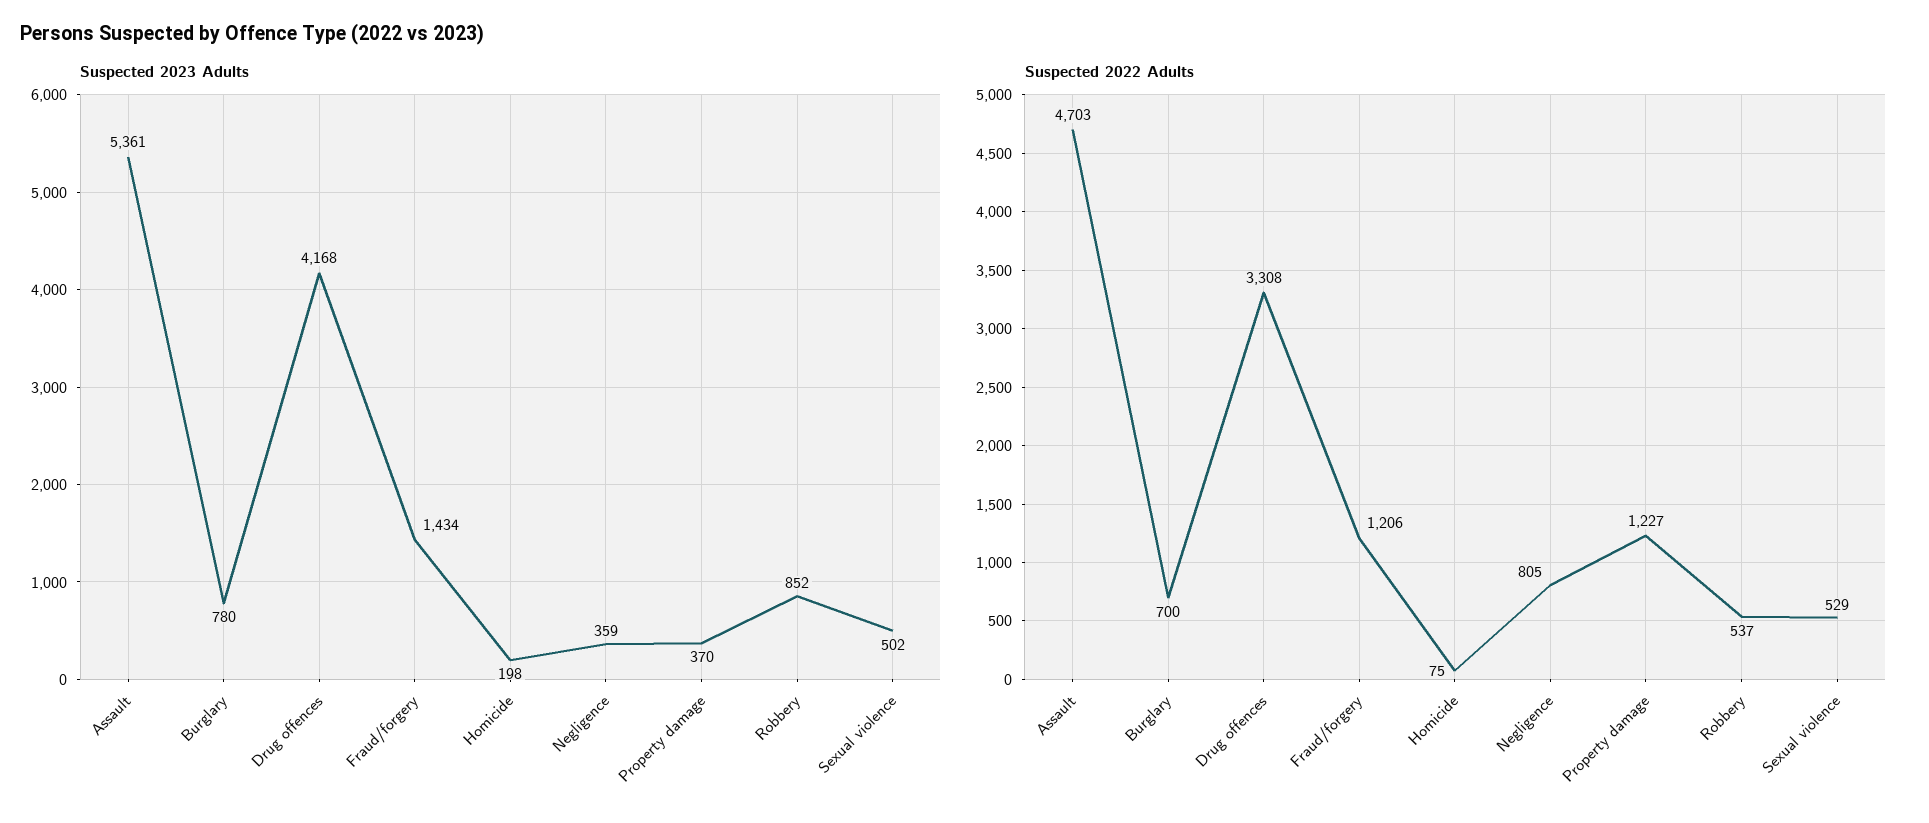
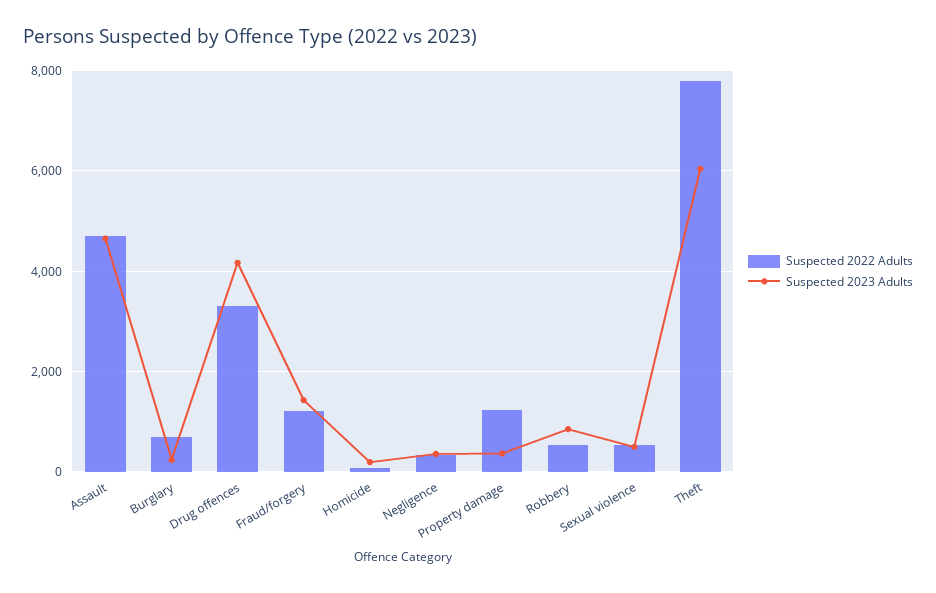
Suspected 2023 Adults, Assault: 5361 -> 4600
Suspected 2023 Adults, Burglary: 780 -> 200
Suspected 2022 Adults, Negligence: 805 -> 400
Suspected 2022 Adults, Theft: none -> 7800
Suspected 2023 Adults, Theft: none -> 6000

